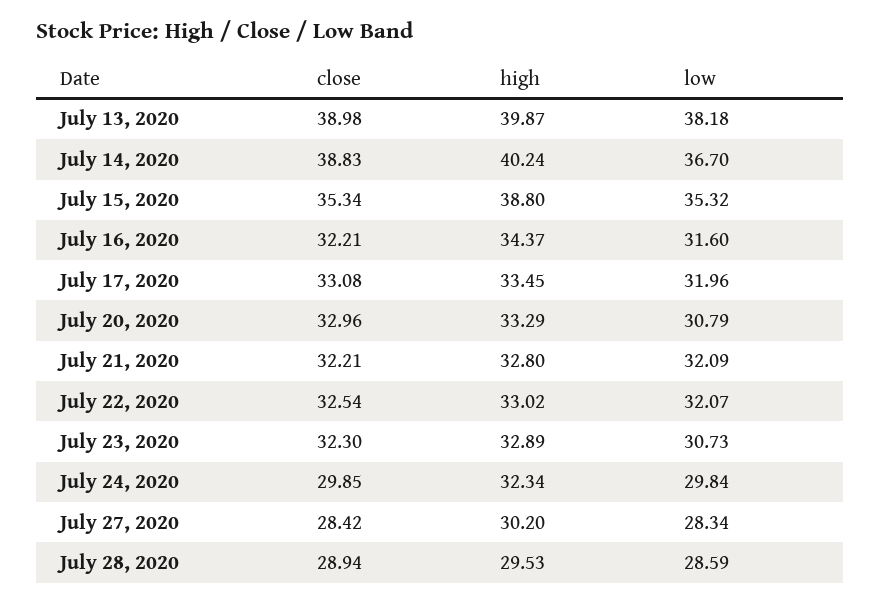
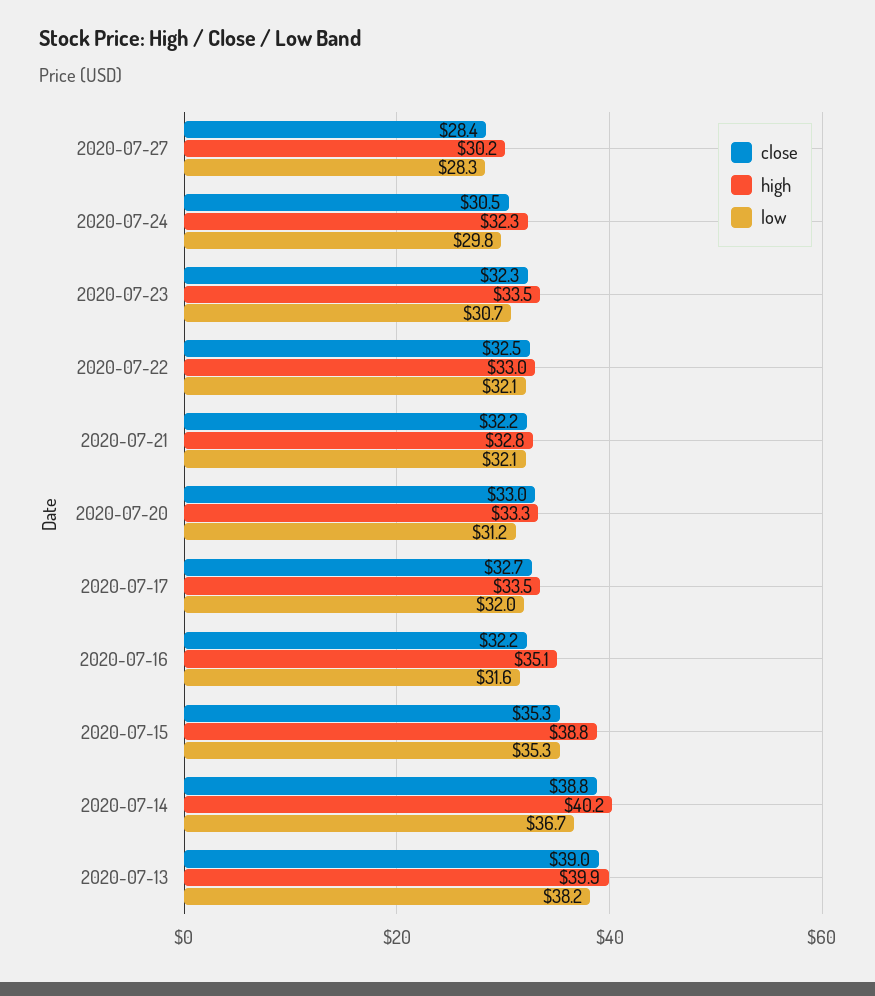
high, July 16, 2020: 34.37 -> 35.1
close, July 17, 2020: 33.08 -> 32.7
low, July 20, 2020: 30.79 -> 31.2
high, July 23, 2020: 32.89 -> 33.5
close, July 24, 2020: 29.85 -> 30.5
close, July 28, 2020: 28.94 -> none
high, July 28, 2020: 29.53 -> none
low, July 28, 2020: 28.59 -> none

